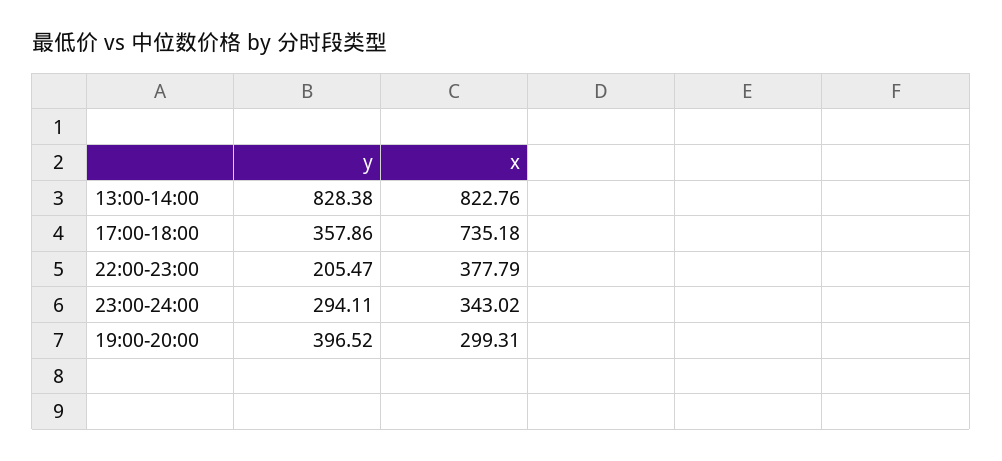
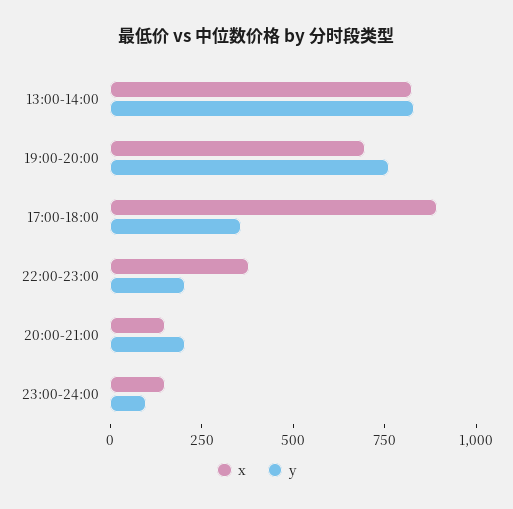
x, 17:00-18:00: 735.18 -> 900
y, 23:00-24:00: 294.11 -> 100
x, 23:00-24:00: 343.02 -> 150
y, 19:00-20:00: 396.52 -> 750
x, 19:00-20:00: 299.31 -> 700
x, 20:00-21:00: none -> 150
y, 20:00-21:00: none -> 200

